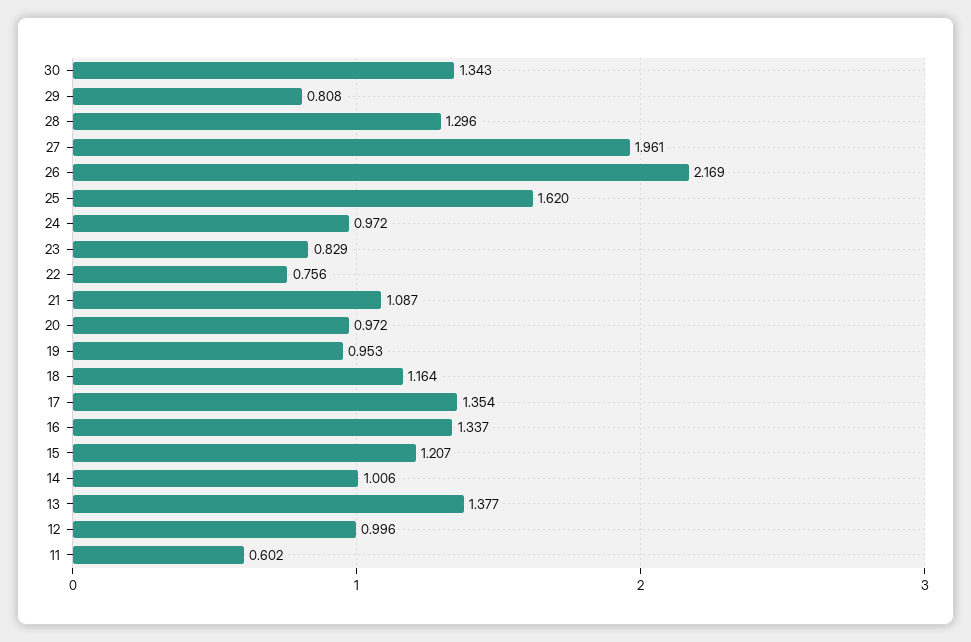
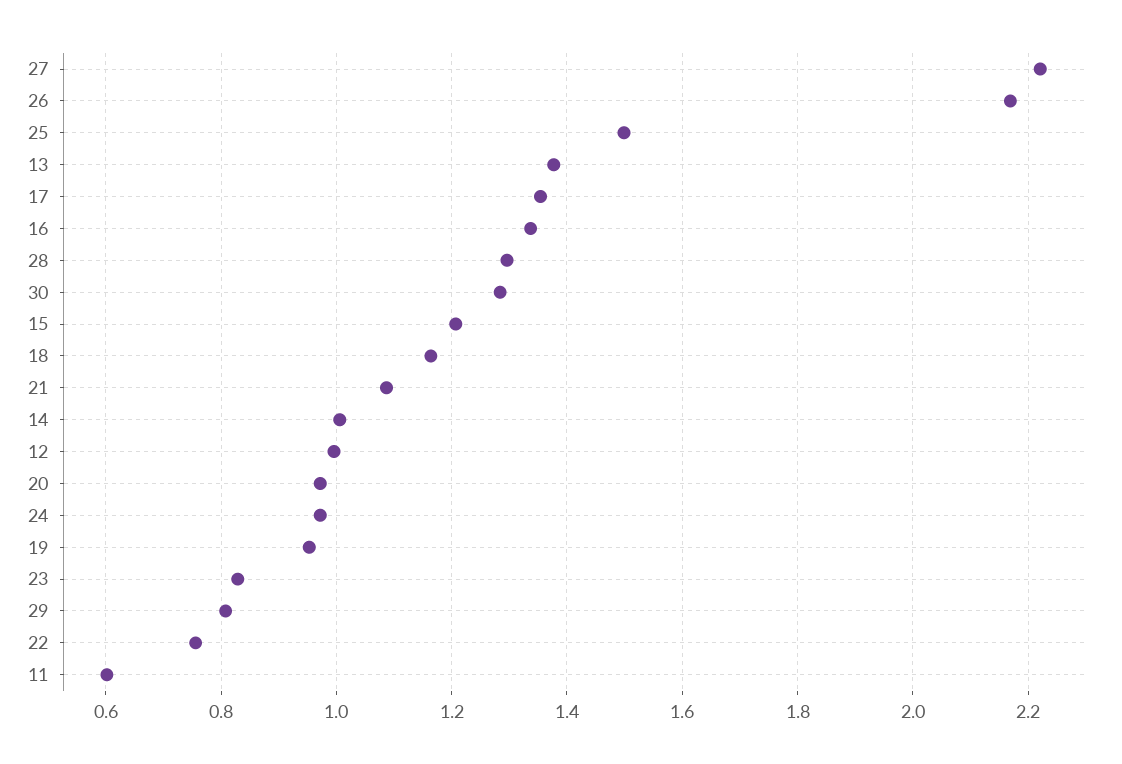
30: 1.343 -> 1.28
27: 1.961 -> 2.22
25: 1.62 -> 1.5

